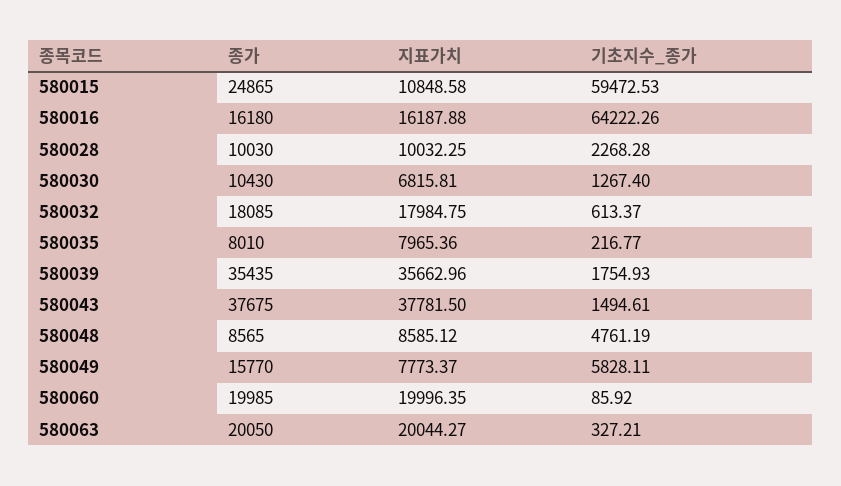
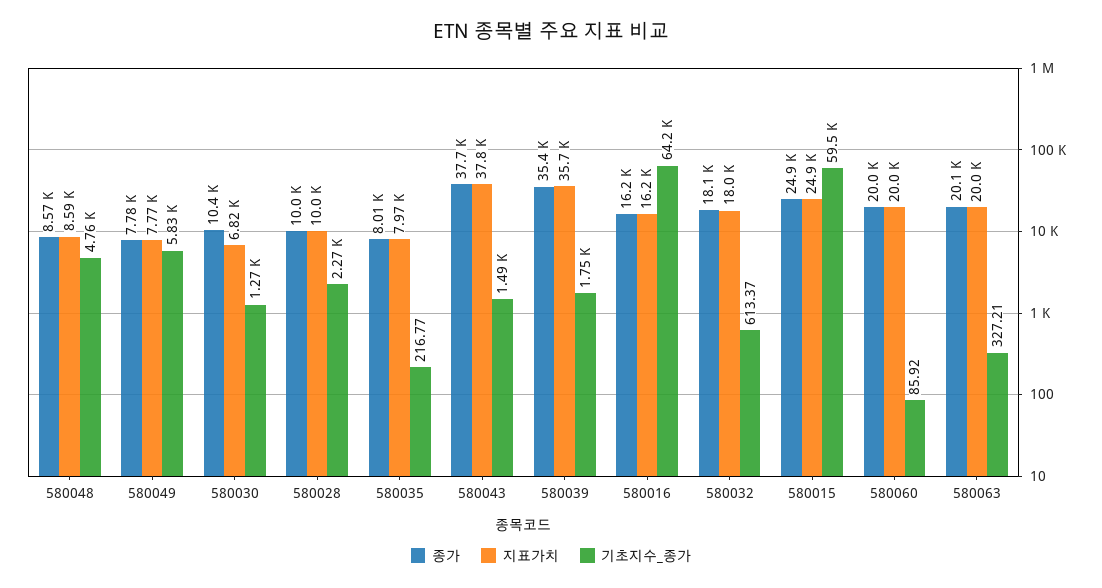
지표가치, 580015: 10848.58 -> 24900
종가, 580049: 15770 -> 7780

